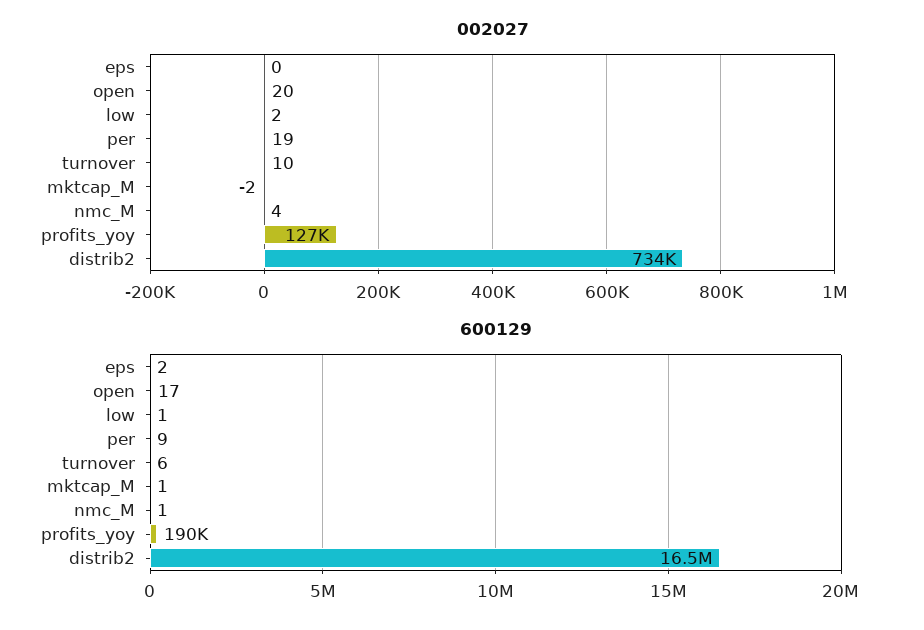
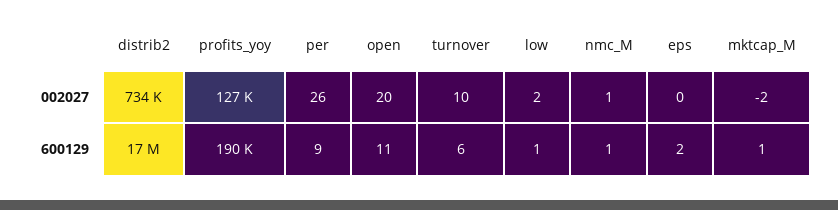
002027, per: 19 -> 26
002027, nmc_M: 4 -> 1
600129, open: 17 -> 11

